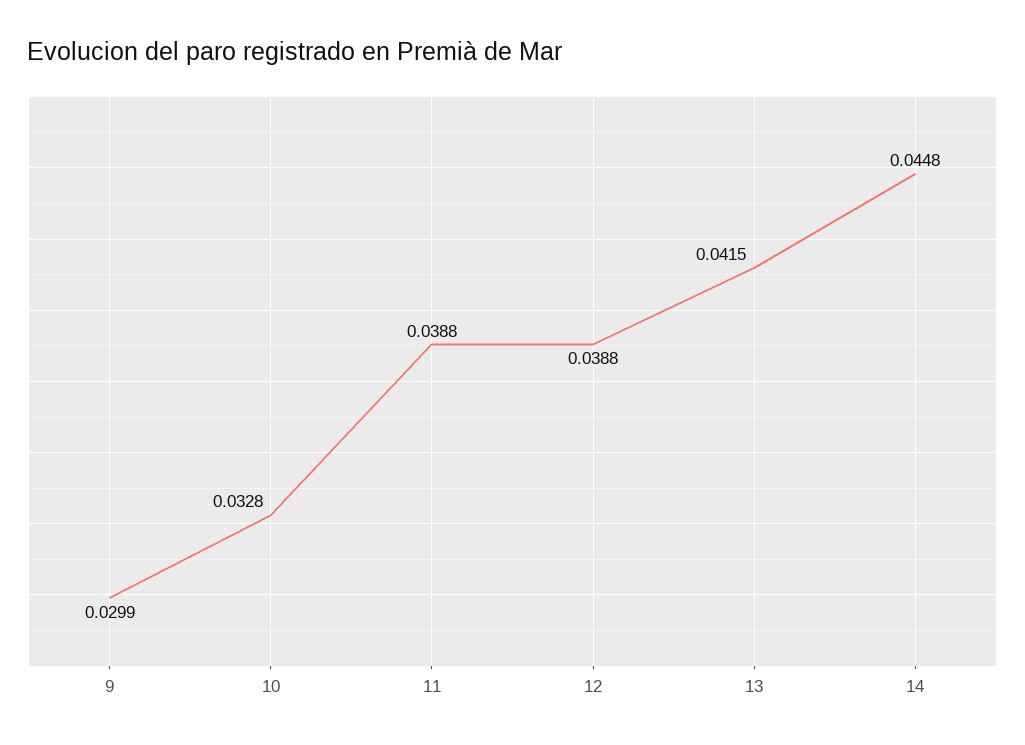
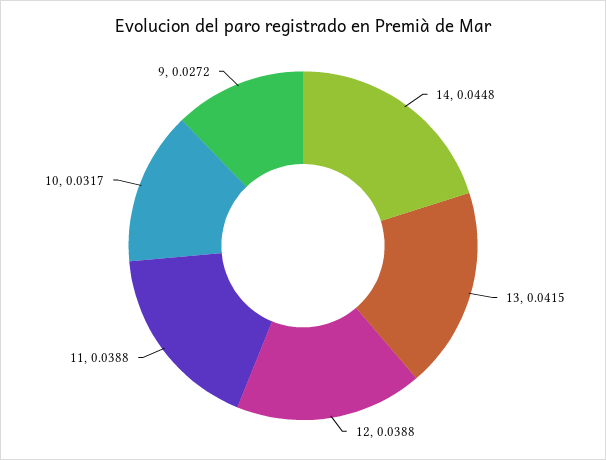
9: 0.0299 -> 0.0272
10: 0.0328 -> 0.0317

